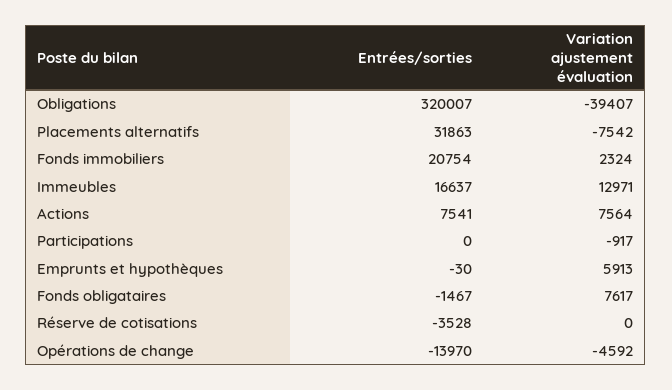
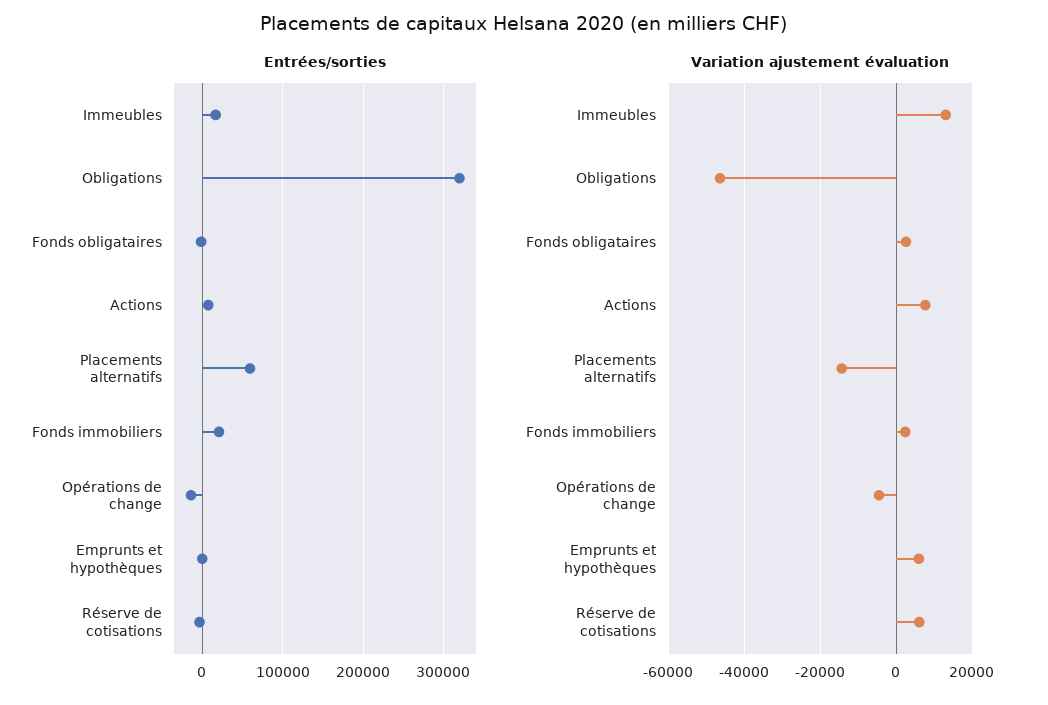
Variation ajustement évaluation, Obligations: -39407 -> -46000
Entrées/sorties, Placements alternatifs: 31863 -> 60000
Variation ajustement évaluation, Placements alternatifs: -7542 -> -14000
Entrées/sorties, Participations: 0 -> none
Variation ajustement évaluation, Participations: -917 -> none
Variation ajustement évaluation, Fonds obligataires: 7617 -> 2000
Variation ajustement évaluation, Réserve de cotisations: 0 -> 6000

